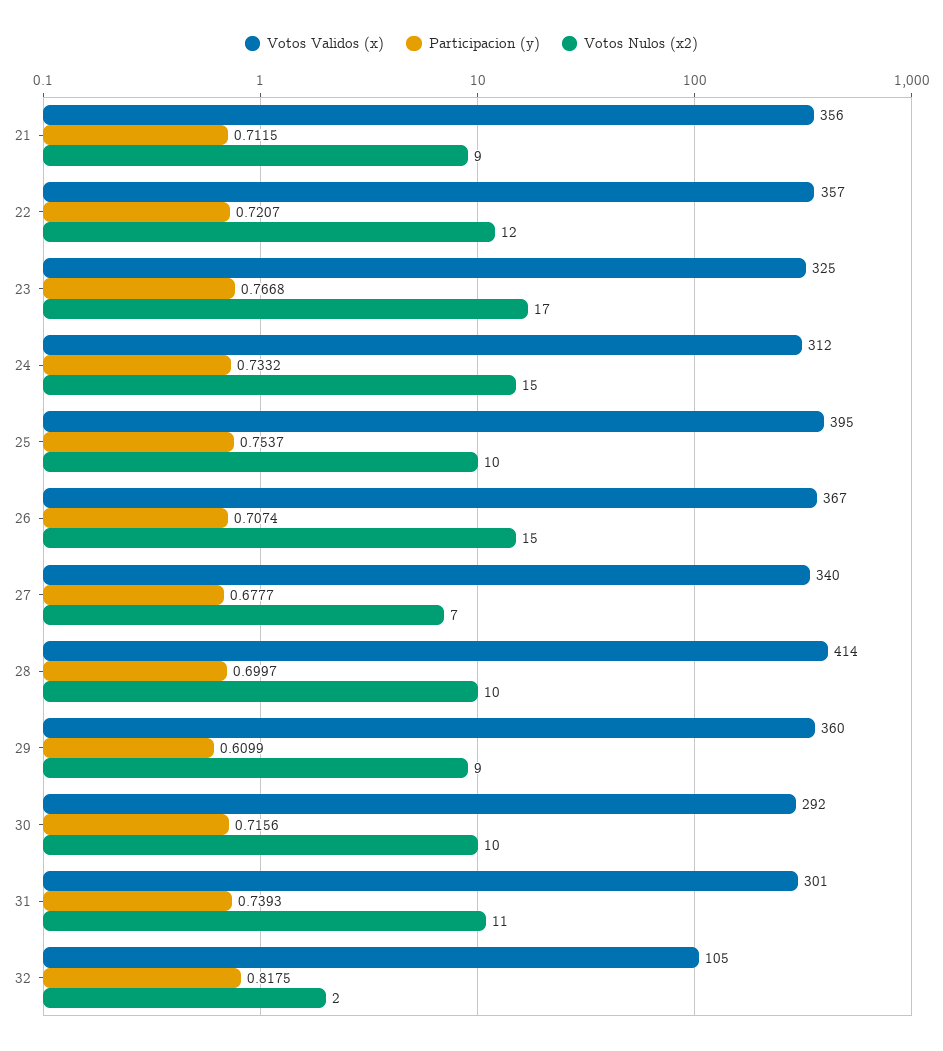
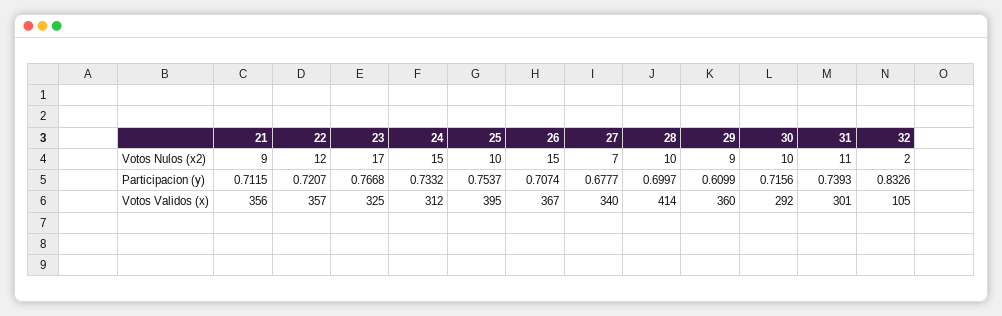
Participacion (y), 32: 0.8175 -> 0.8326

